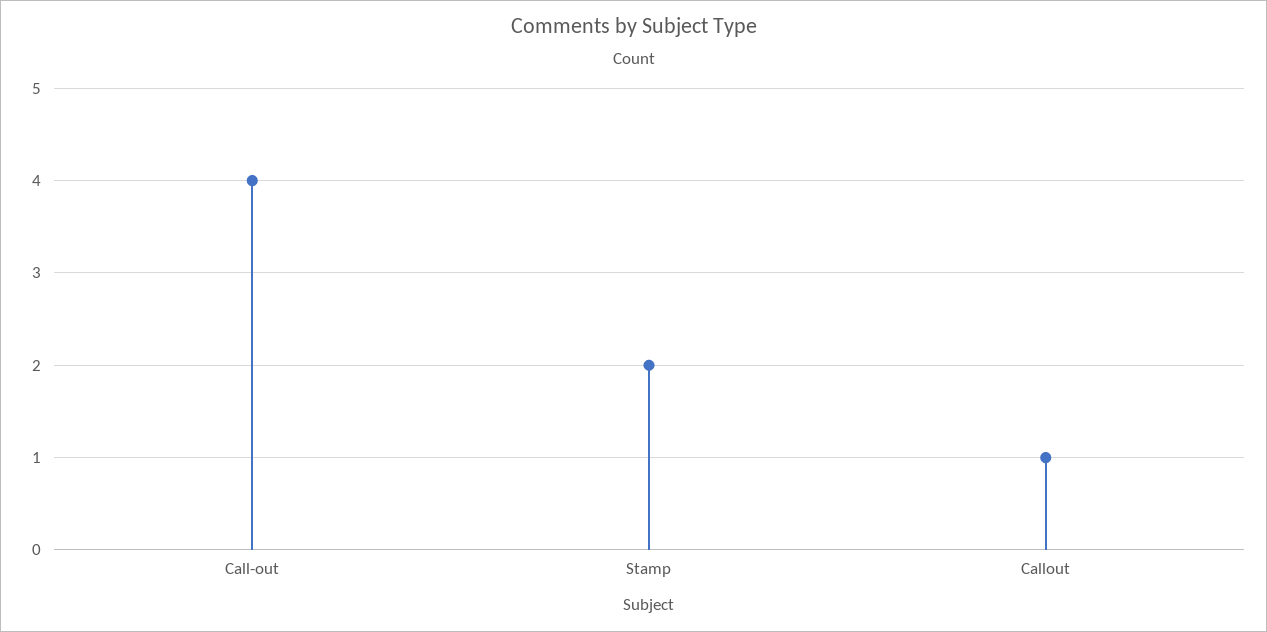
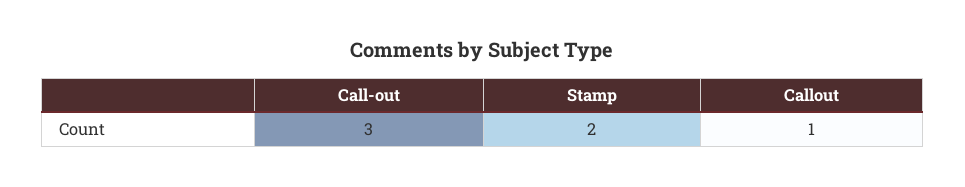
Call-out: 4 -> 3

